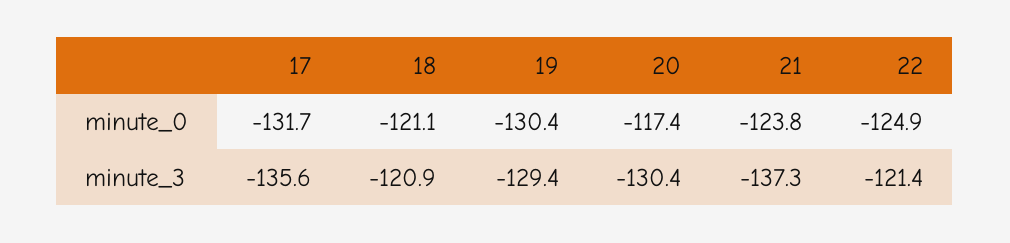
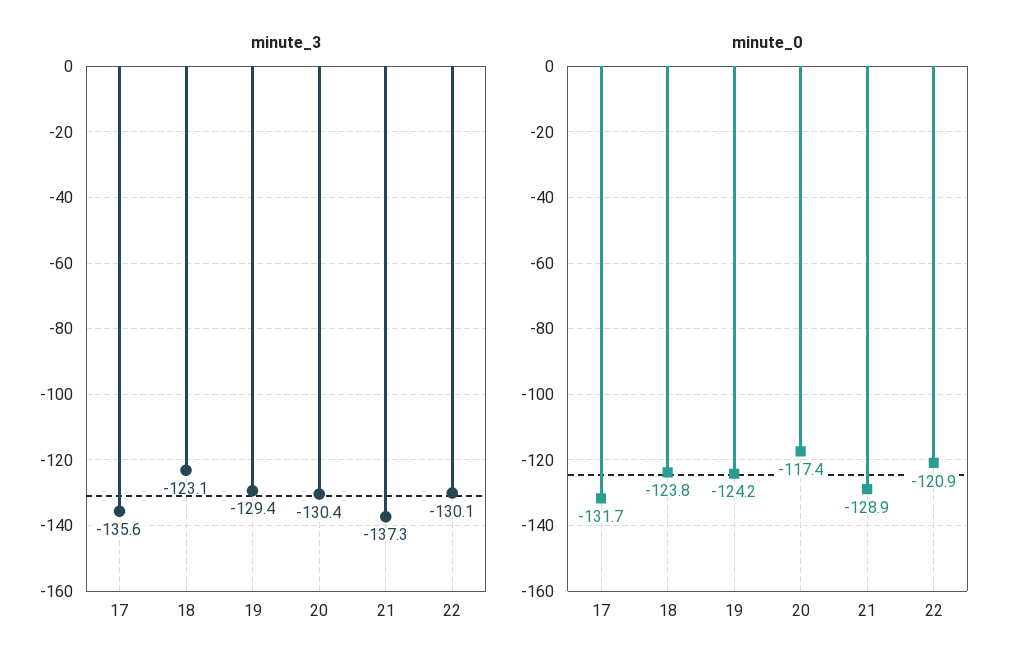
minute_0, 18: -121.1 -> -123.8
minute_0, 19: -130.4 -> -124.2
minute_0, 21: -123.8 -> -128.9
minute_0, 22: -124.9 -> -120.9
minute_3, 18: -120.9 -> -123.1
minute_3, 22: -121.4 -> -130.1

